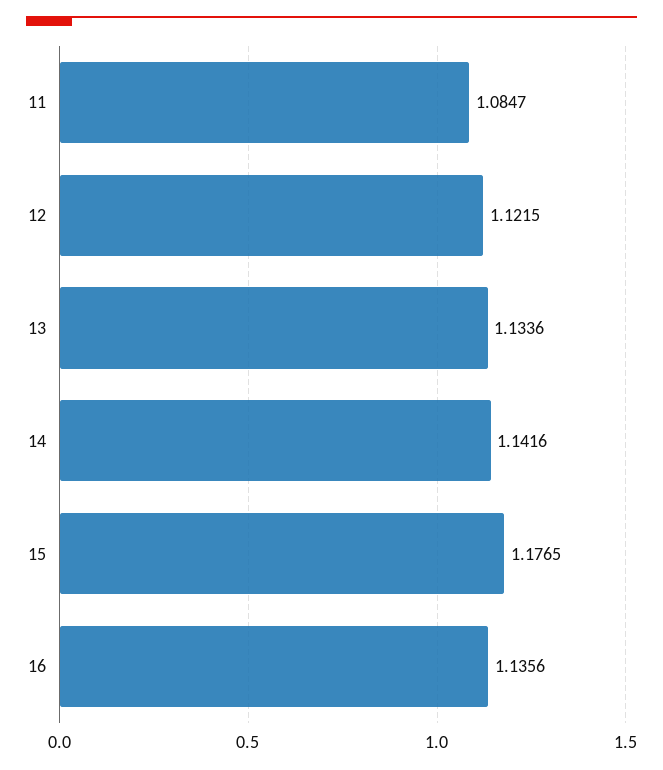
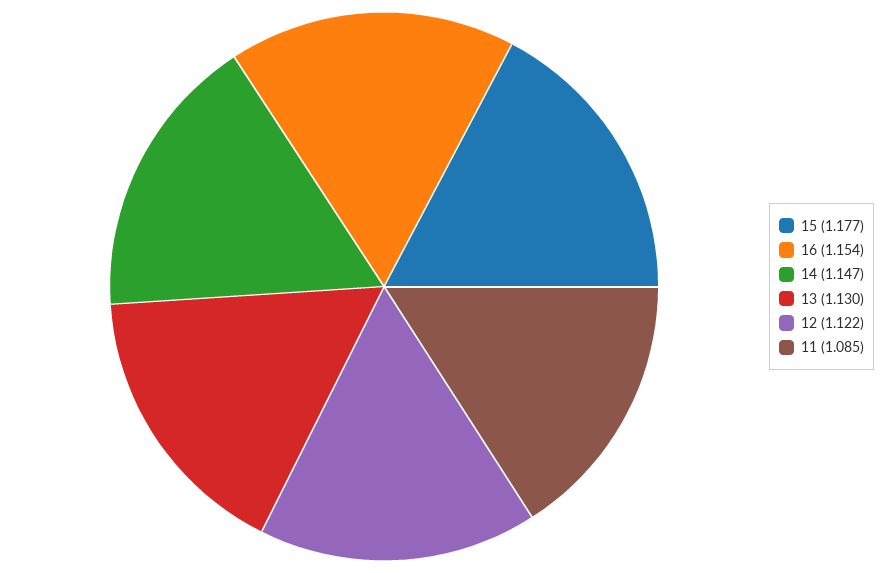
13: 1.1336 -> 1.13
14: 1.1416 -> 1.147
16: 1.1356 -> 1.154

